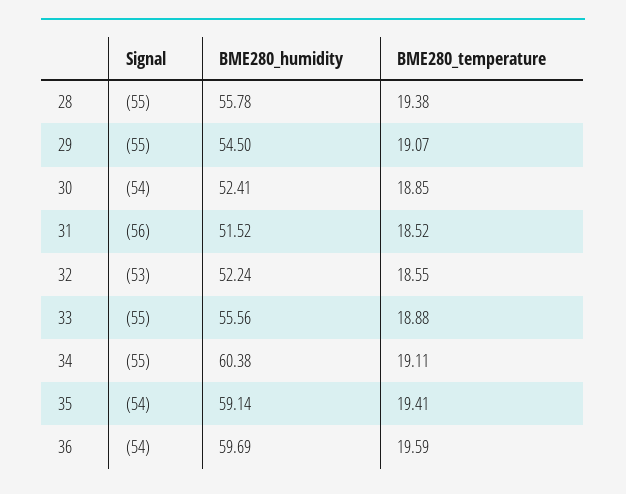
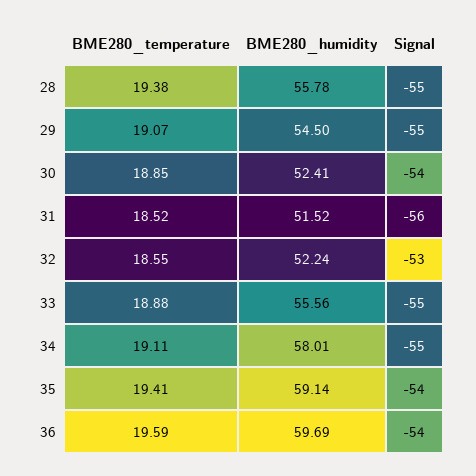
BME280_humidity, 34: 60.38 -> 58.01

